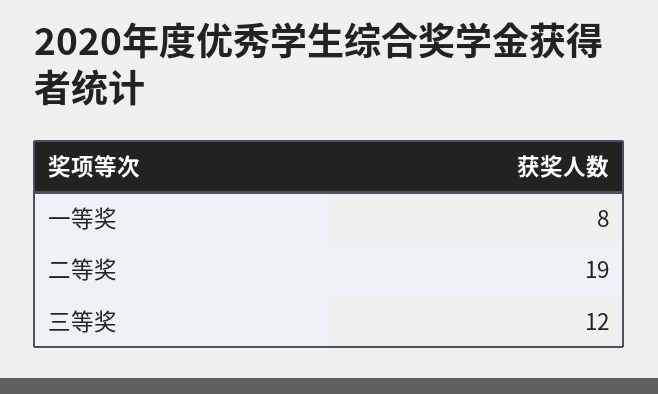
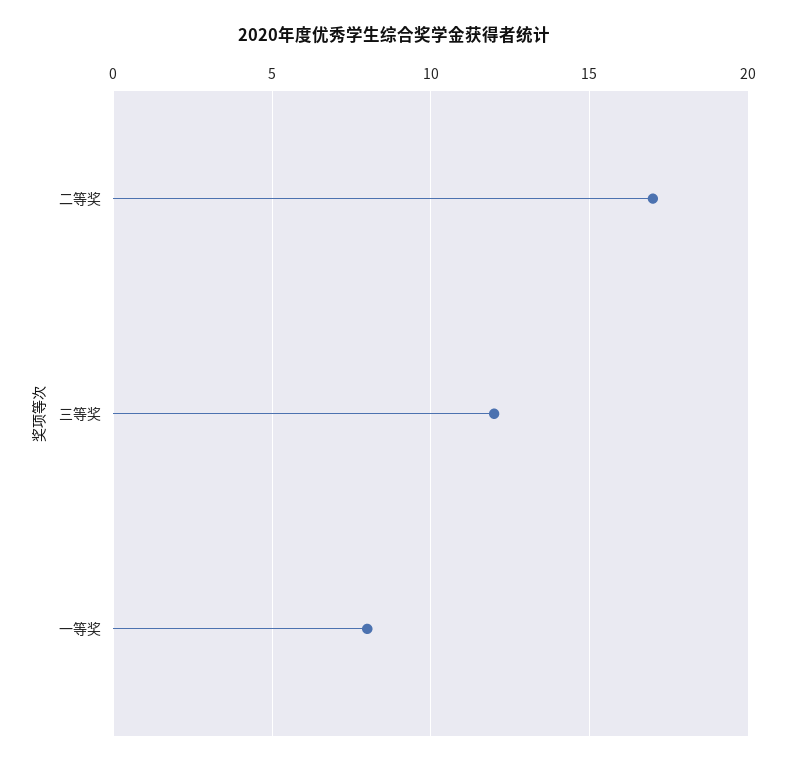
二等奖: 19 -> 17

